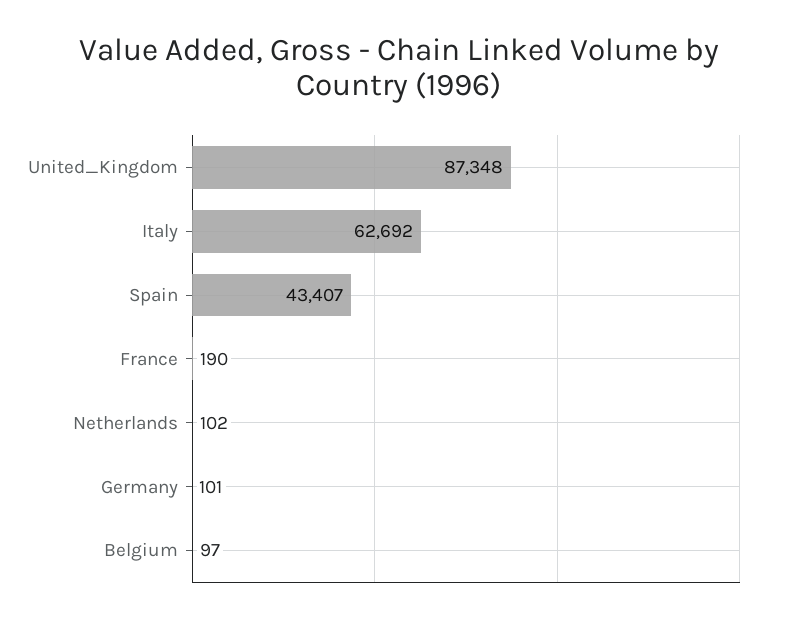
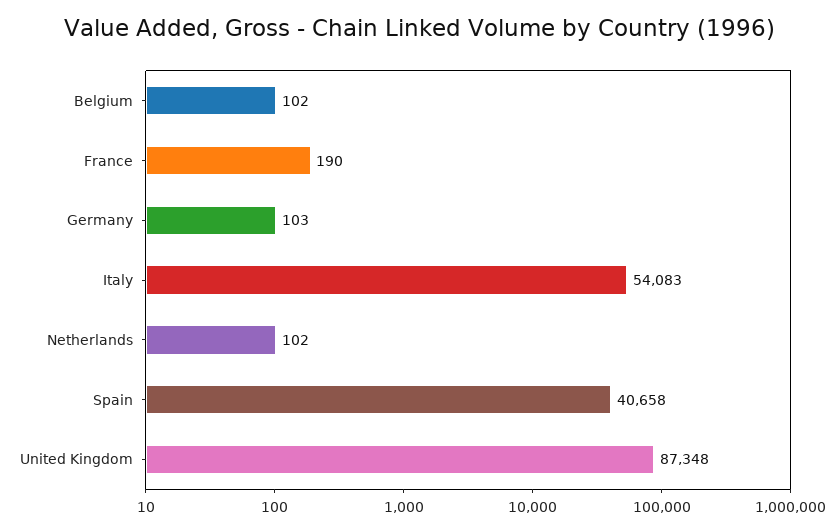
Italy: 62692 -> 54083
Spain: 43407 -> 40658
Germany: 101 -> 103
Belgium: 97 -> 102

